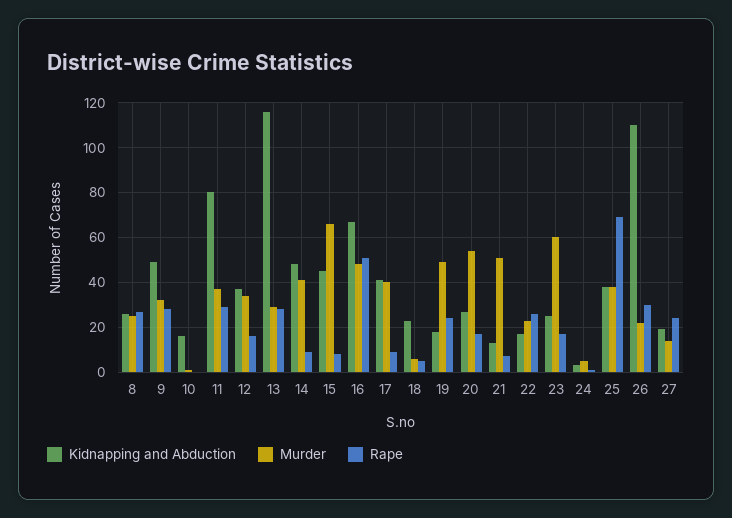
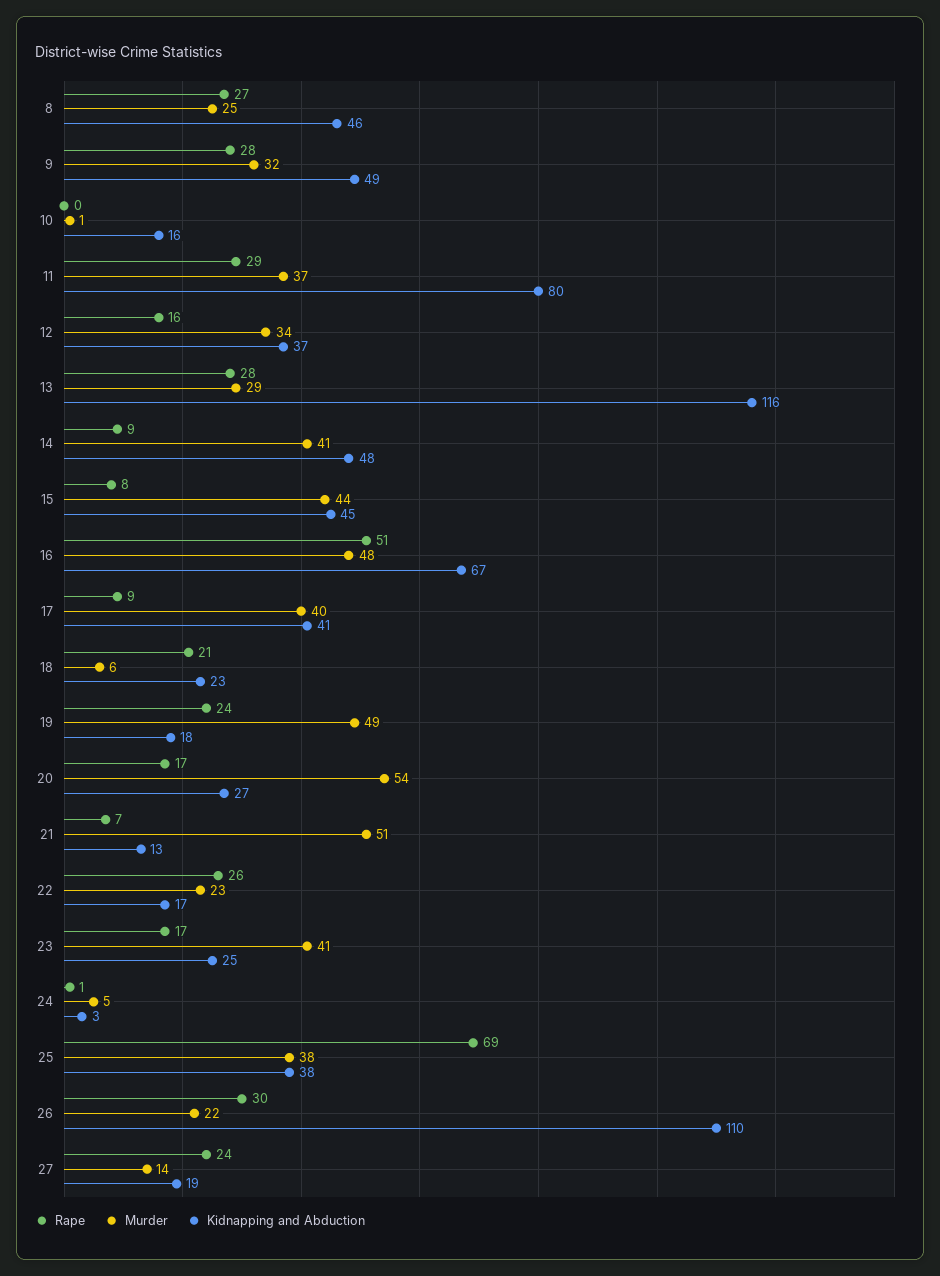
Kidnapping and Abduction, 8: 25 -> 46
Murder, 15: 65 -> 44
Rape, 18: 5 -> 21
Murder, 23: 60 -> 41

